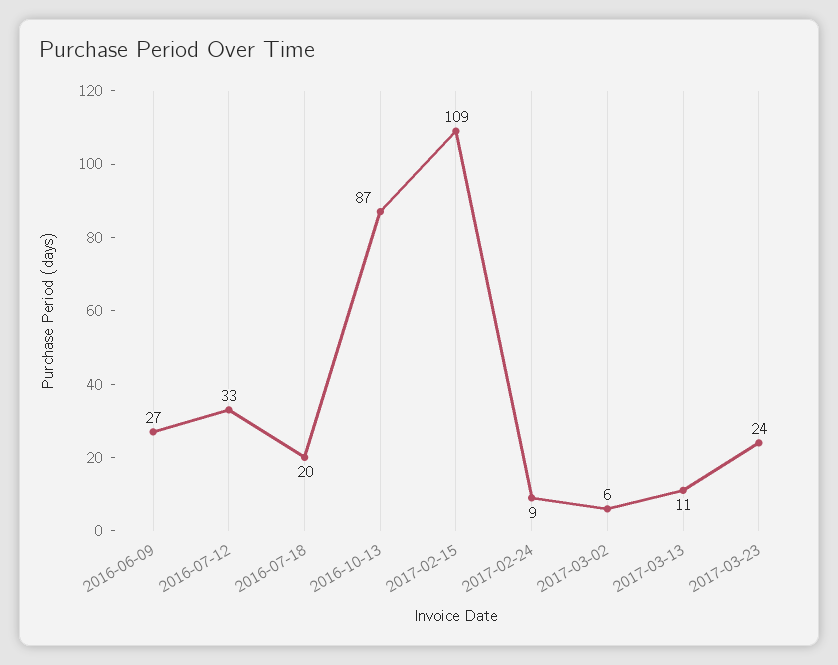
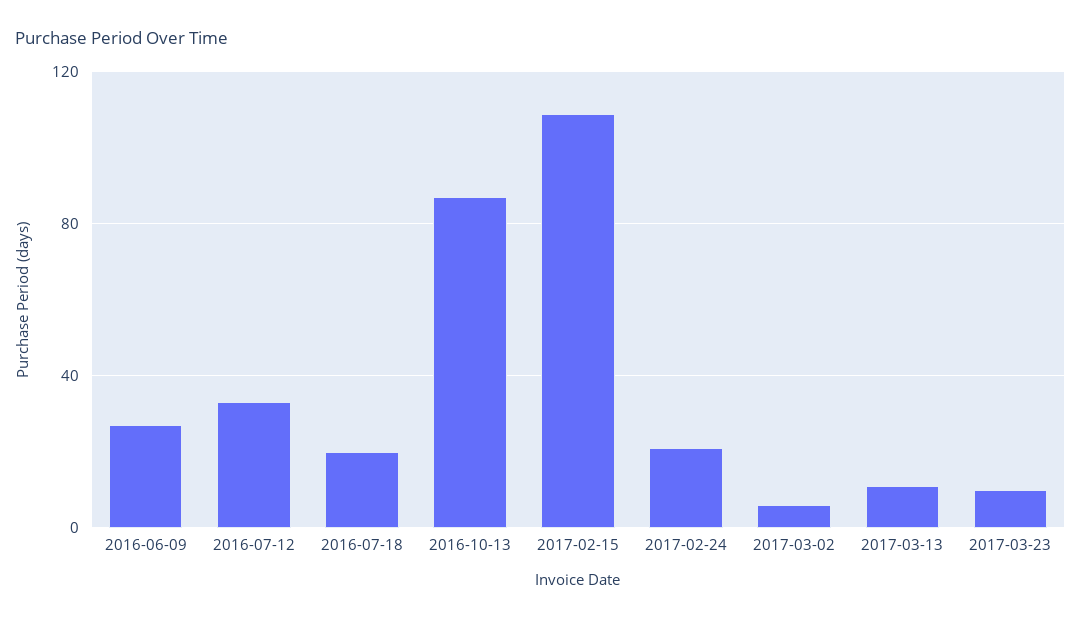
2017-02-24: 9 -> 20
2017-03-23: 24 -> 10

